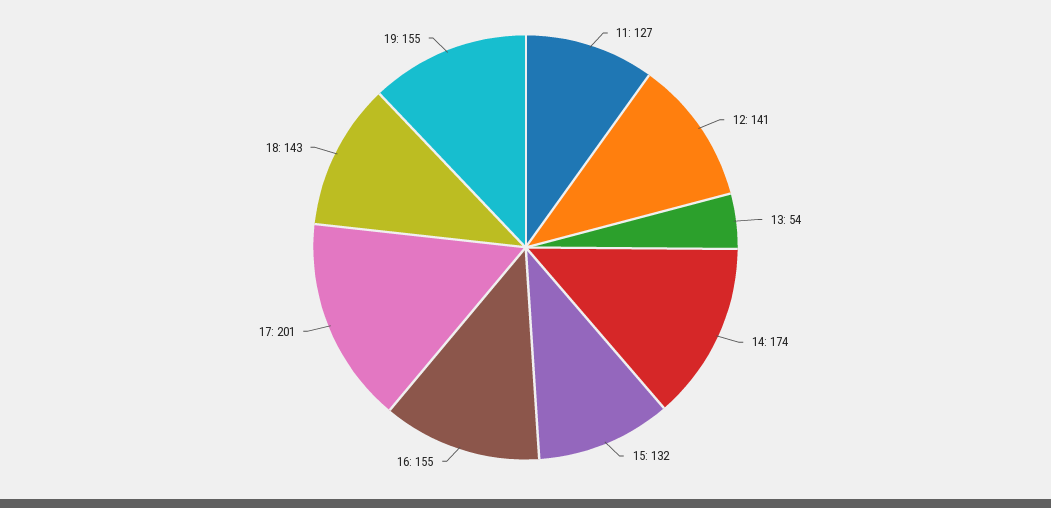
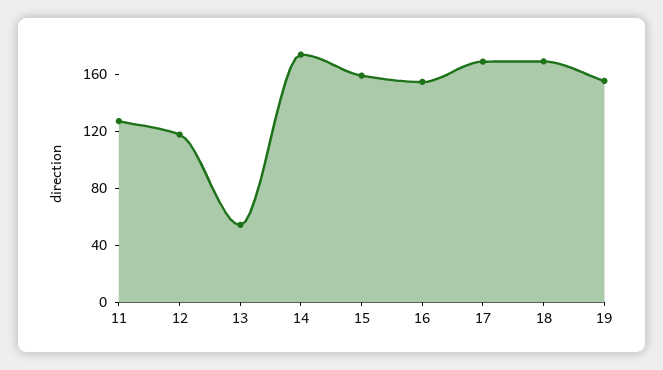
12: 141 -> 120
15: 132 -> 160
17: 201 -> 170
18: 143 -> 170

